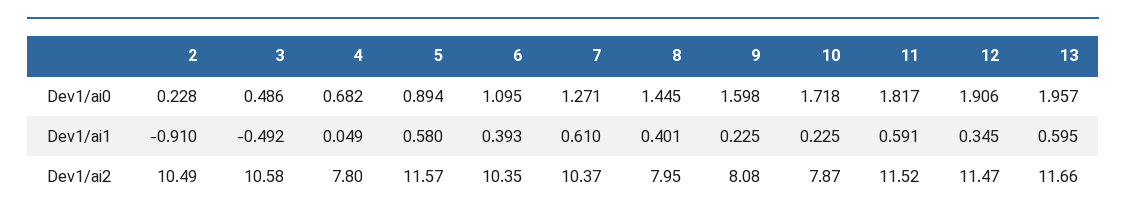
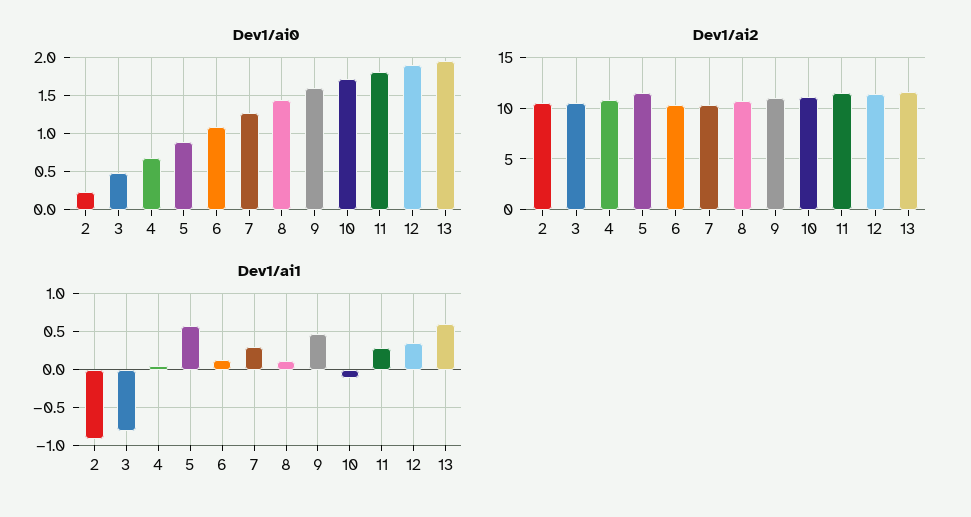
Dev1/ai1, 3: -0.492 -> -0.8
Dev1/ai1, 6: 0.393 -> 0.1
Dev1/ai1, 7: 0.61 -> 0.3
Dev1/ai1, 8: 0.401 -> 0.1
Dev1/ai1, 9: 0.225 -> 0.5
Dev1/ai1, 10: 0.225 -> -0.1
Dev1/ai1, 11: 0.591 -> 0.3
Dev1/ai2, 4: 7.8 -> 11
Dev1/ai2, 8: 7.95 -> 11
Dev1/ai2, 9: 8.08 -> 11
Dev1/ai2, 10: 7.87 -> 11

